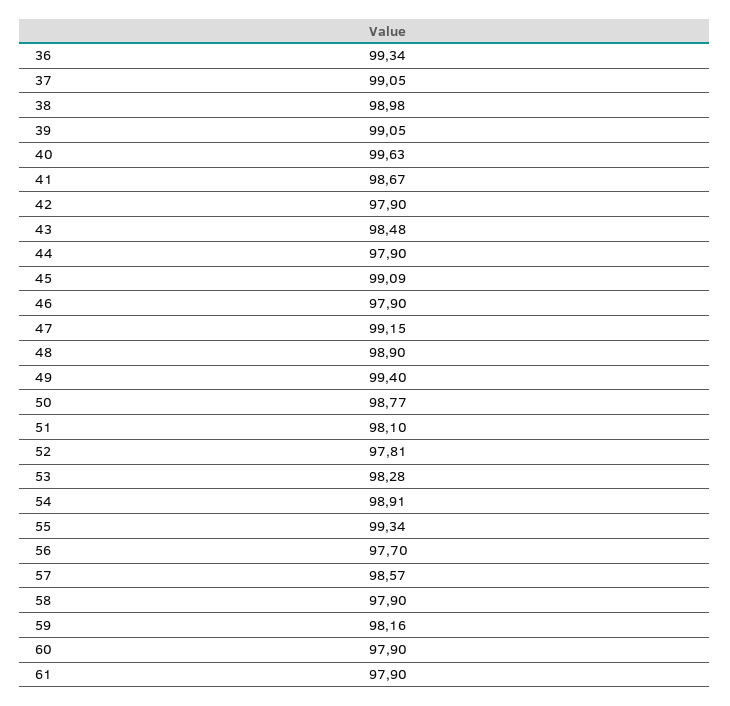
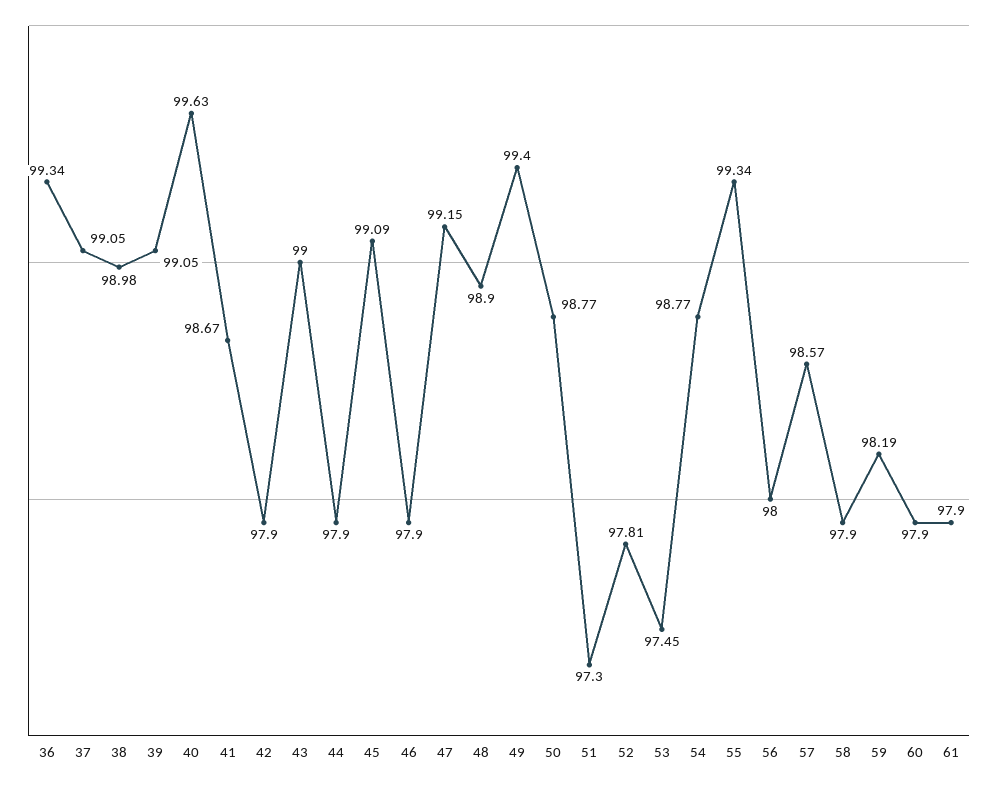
43: 98.48 -> 99
51: 98.1 -> 97.3
53: 98.28 -> 97.45
54: 98.91 -> 98.77
56: 97.7 -> 98
59: 98.16 -> 98.19

